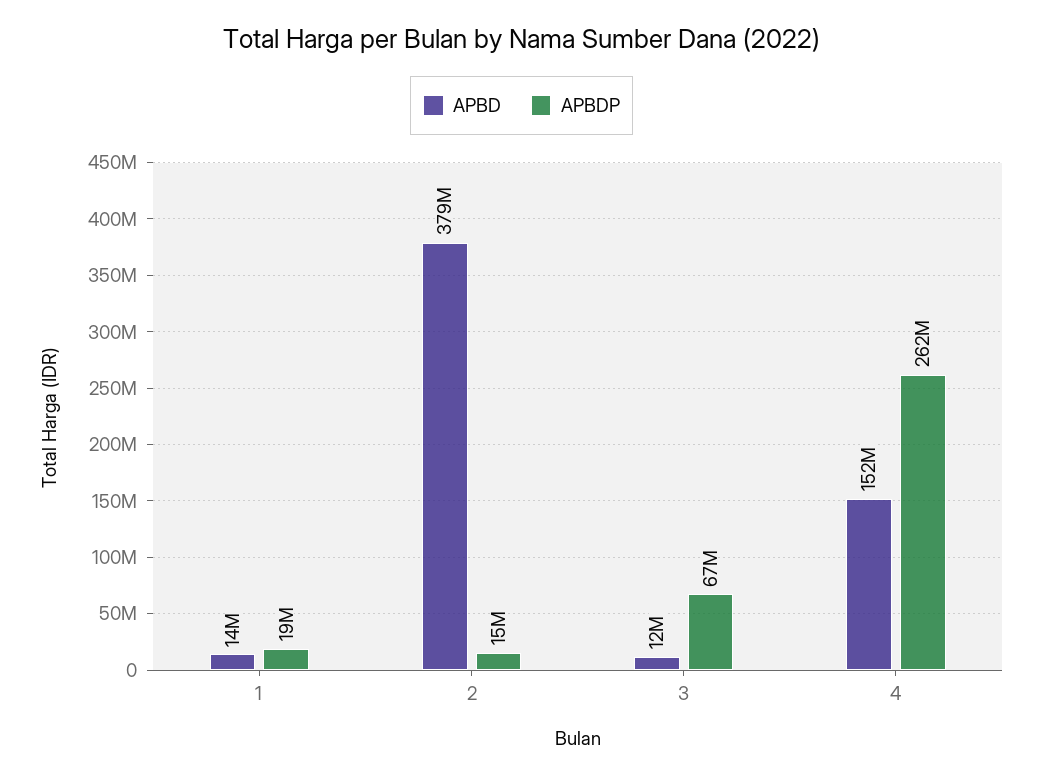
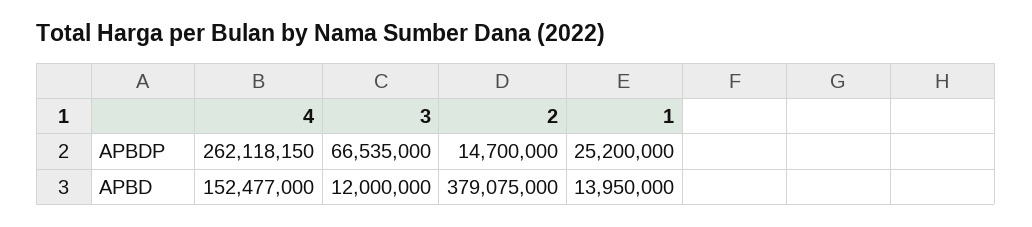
APBDP, 1: 19000000 -> 25200000

